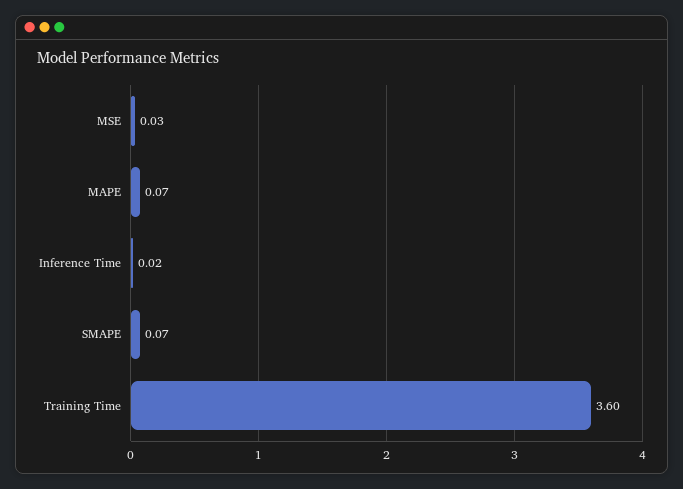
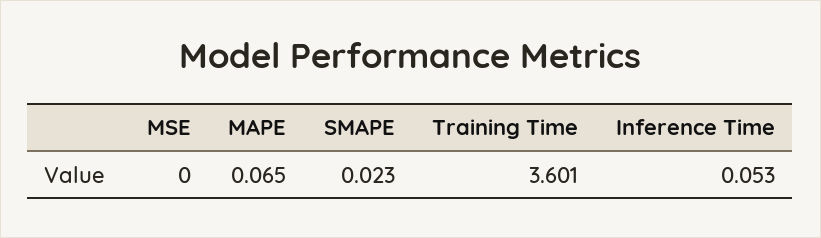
MSE: 0.03 -> 0
Inference Time: 0.02 -> 0.053
SMAPE: 0.07 -> 0.023

